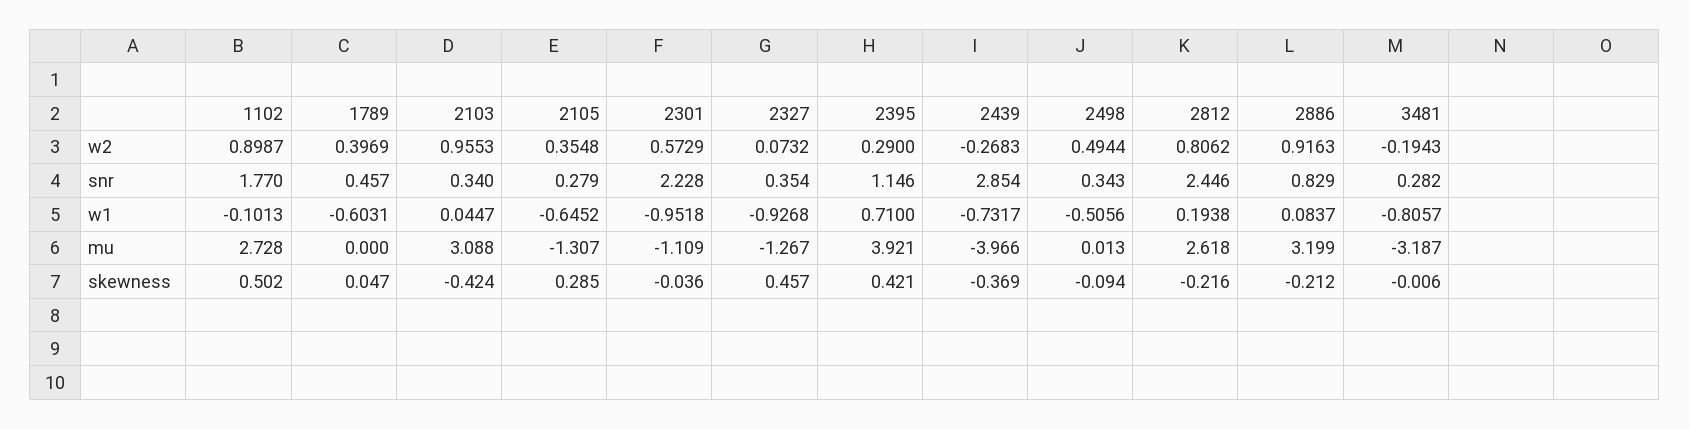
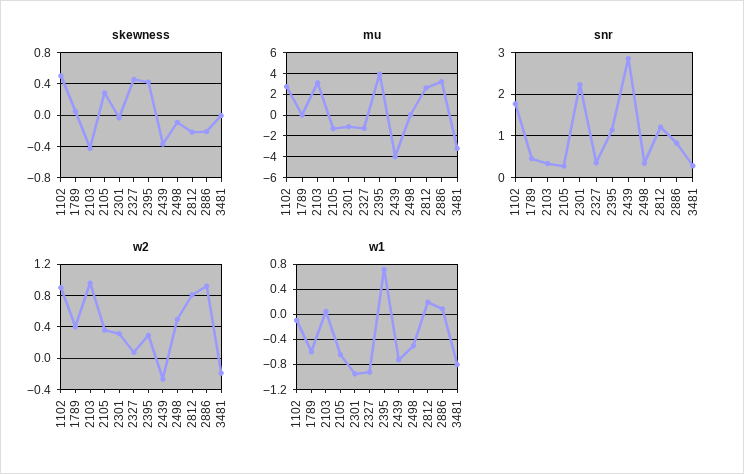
w2, 2301: 0.5729 -> 0.3
snr, 2812: 2.446 -> 1.2

